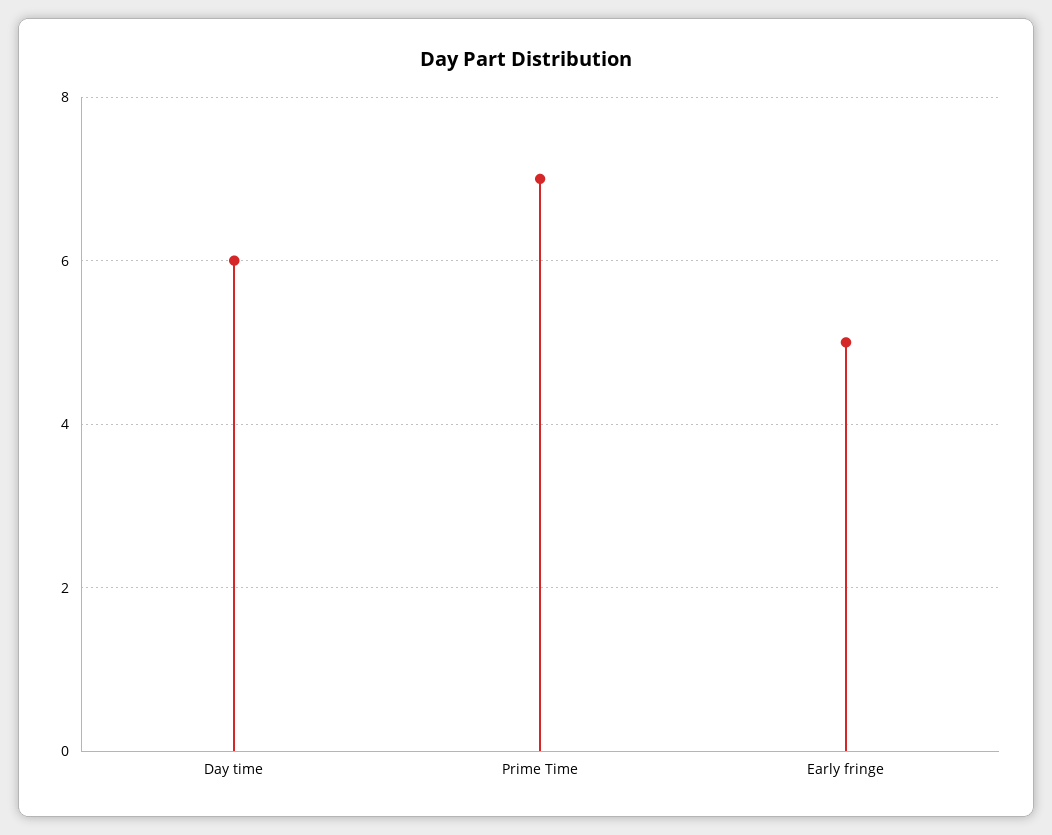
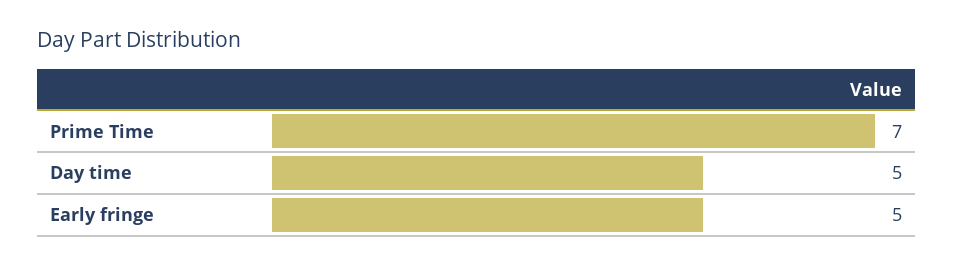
Day time: 6 -> 5

